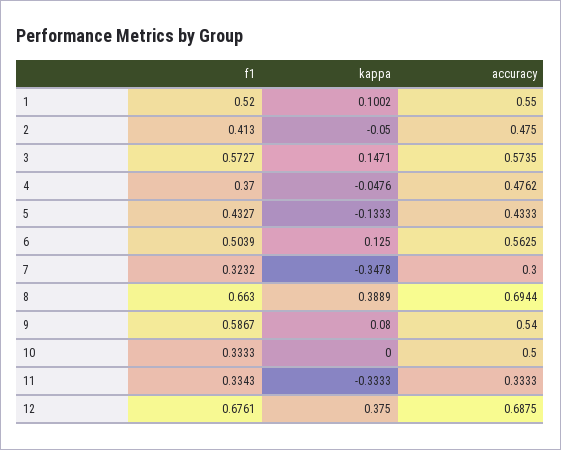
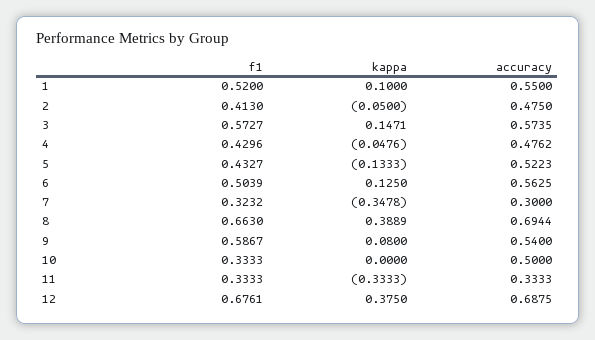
kappa, 1: 0.1002 -> 0.1
f1, 4: 0.37 -> 0.4296
accuracy, 5: 0.4333 -> 0.5223
f1, 11: 0.3343 -> 0.3333

